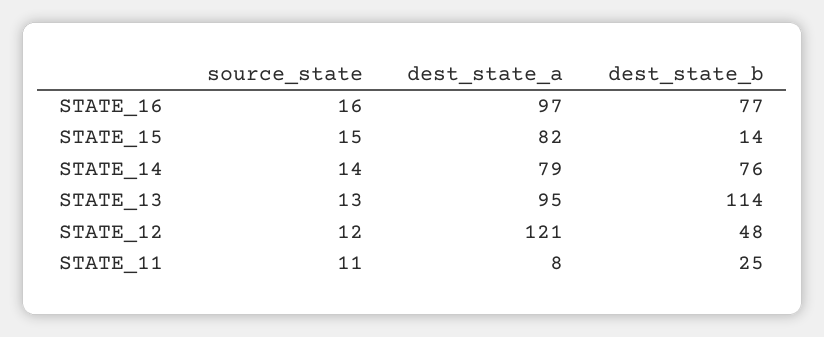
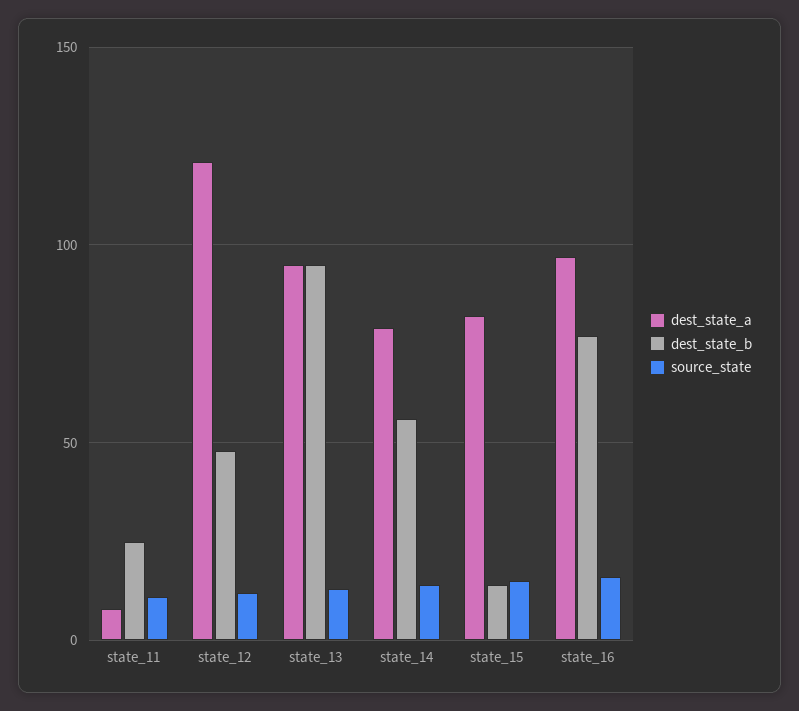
dest_state_b, STATE_14: 76 -> 55
dest_state_b, STATE_13: 114 -> 95

